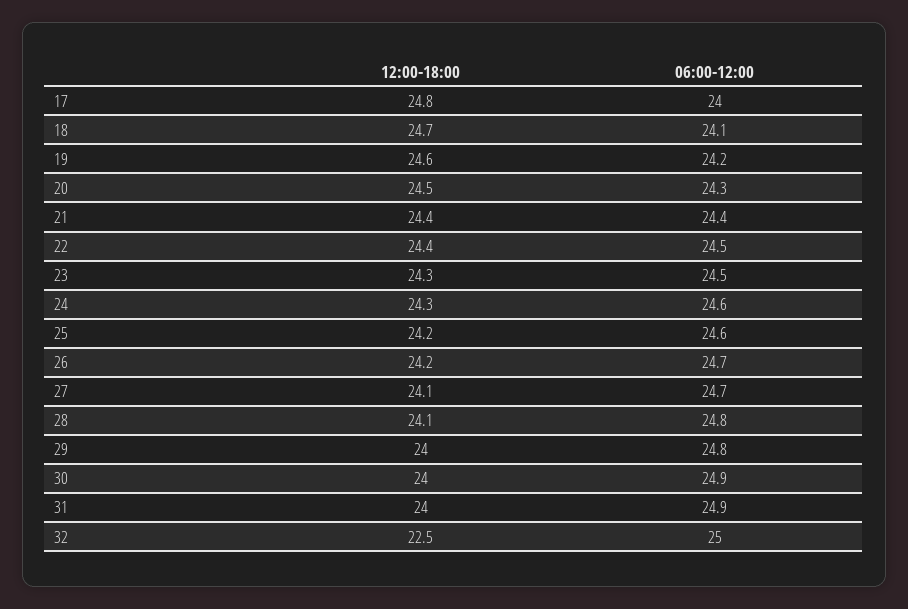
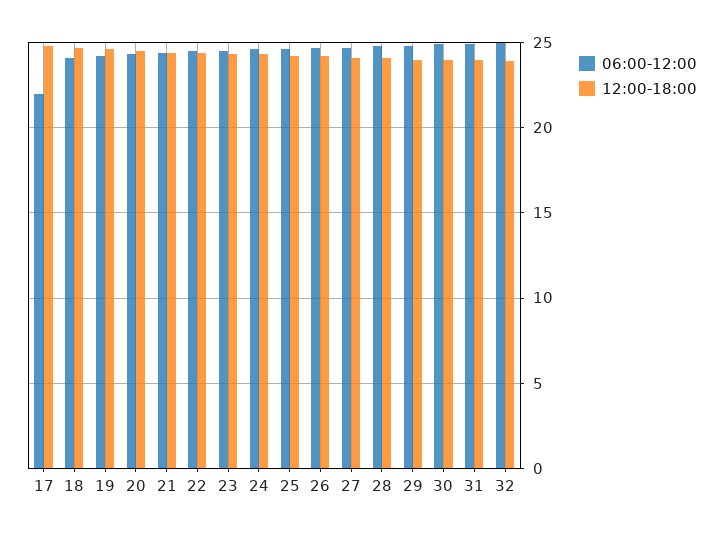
06:00-12:00, 17: 24 -> 22
12:00-18:00, 32: 22.5 -> 24

